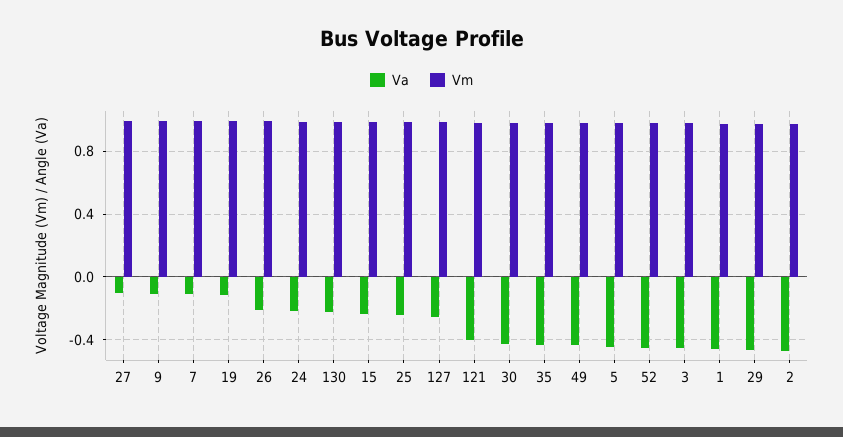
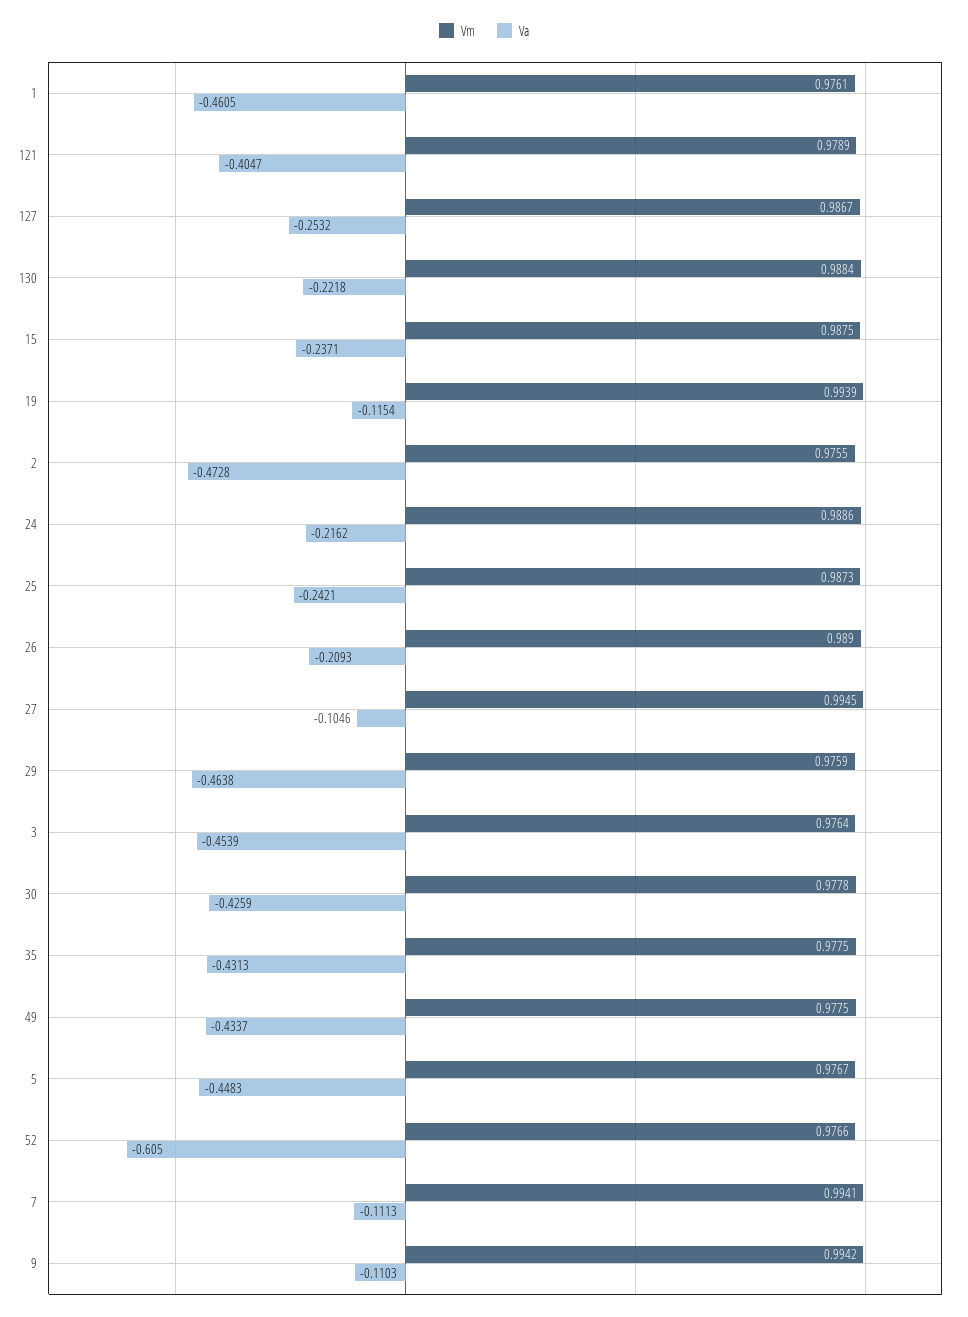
Va, 52: -0.45 -> -0.605

